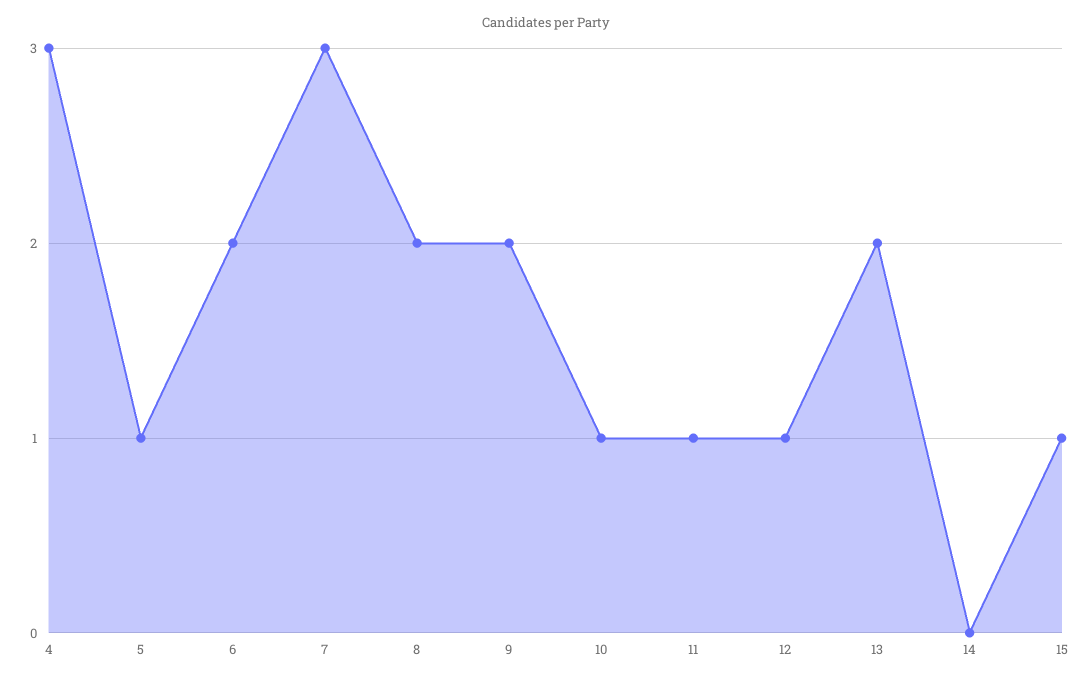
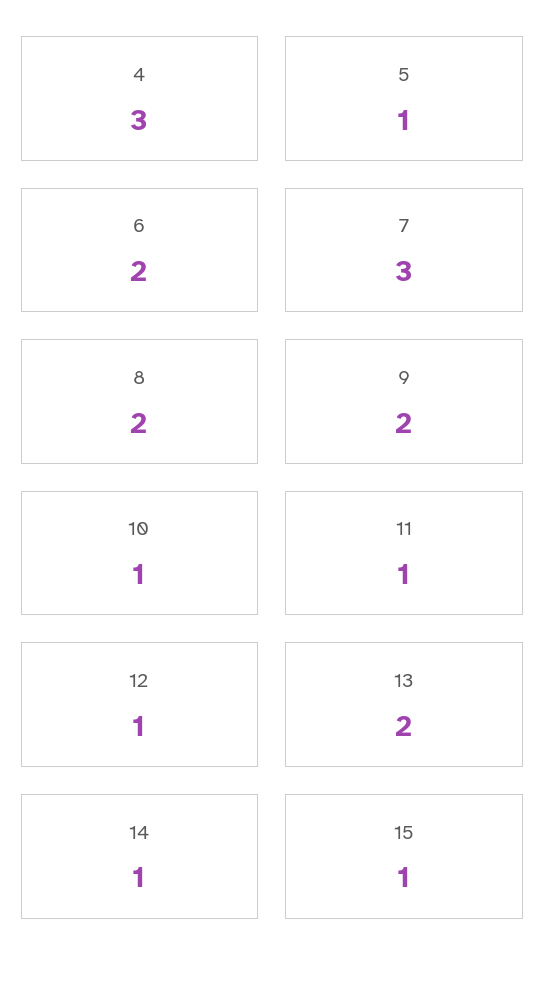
14: 0 -> 1

